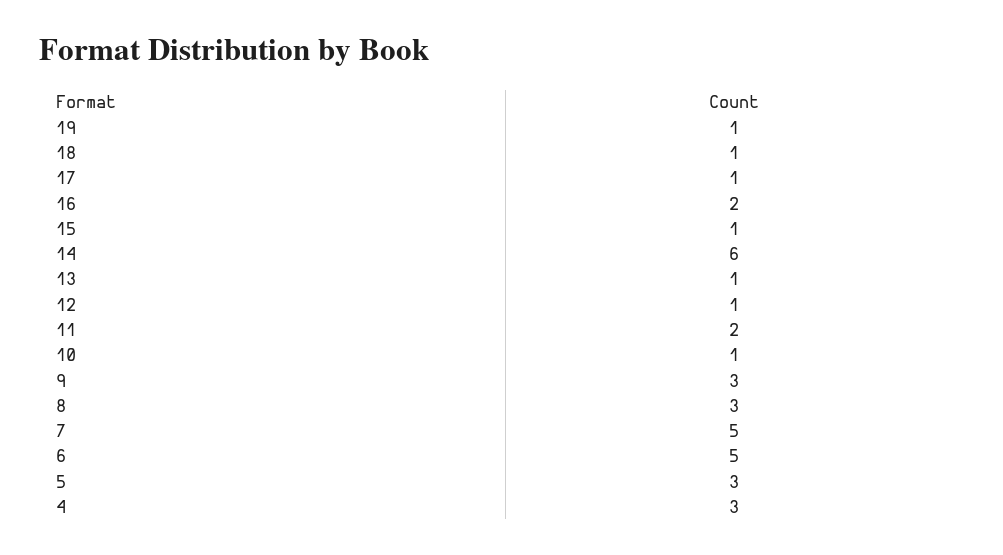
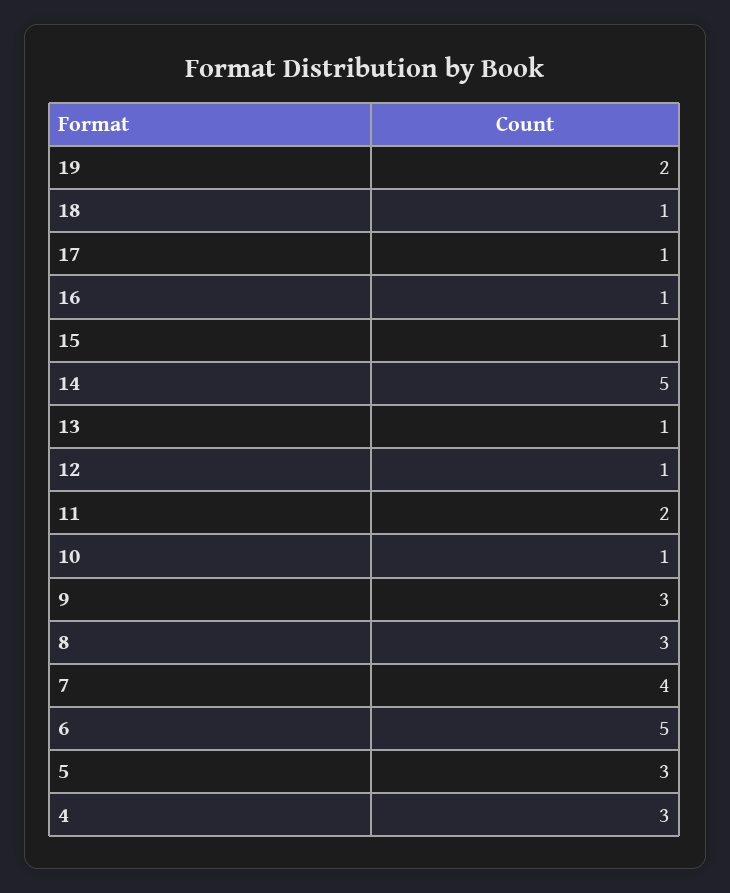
19: 1 -> 2
16: 2 -> 1
14: 6 -> 5
7: 5 -> 4

